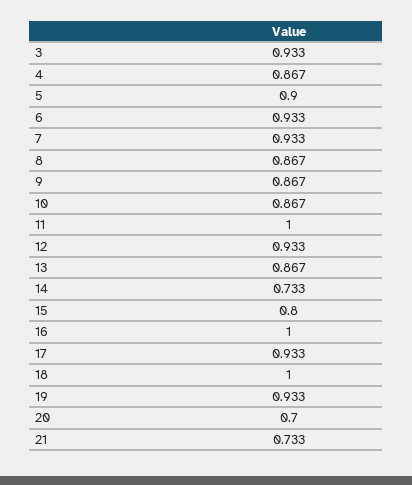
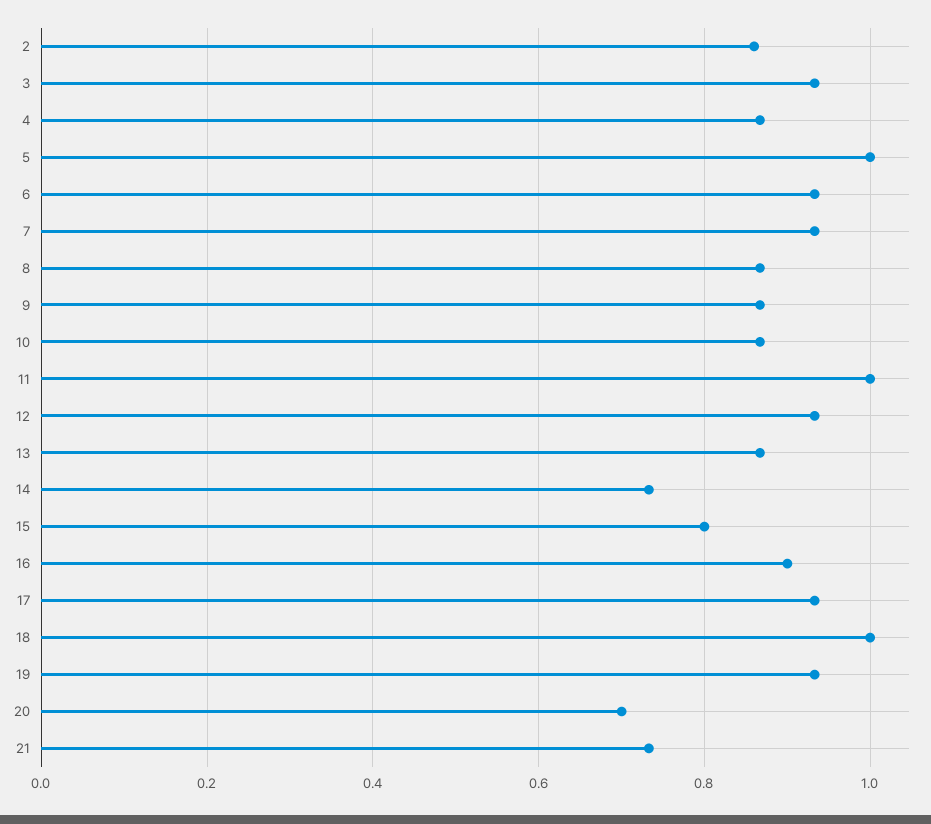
5: 0.9 -> 1
16: 1 -> 0.9
2: none -> 0.86

